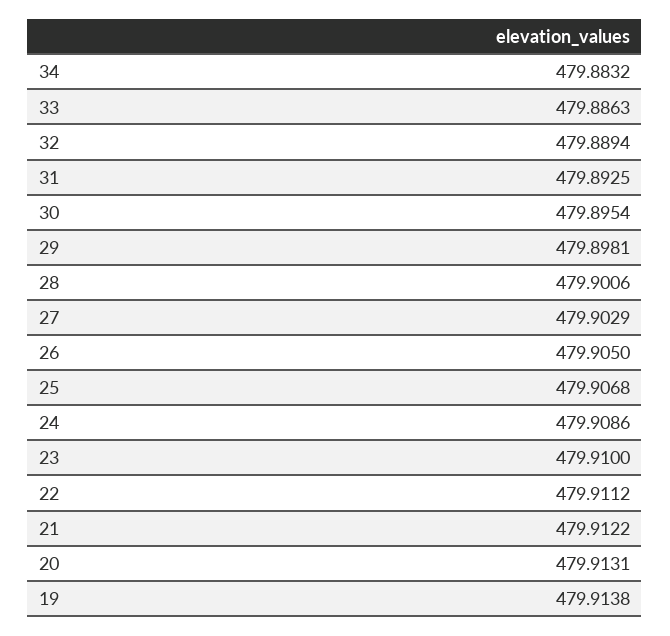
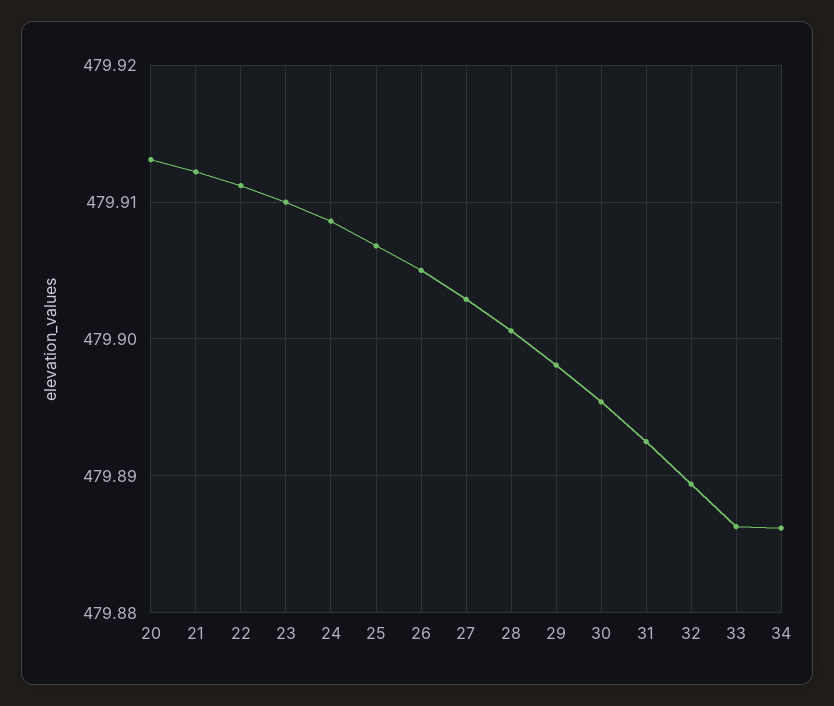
34: 479.8832 -> 479.886
19: 479.9138 -> none

